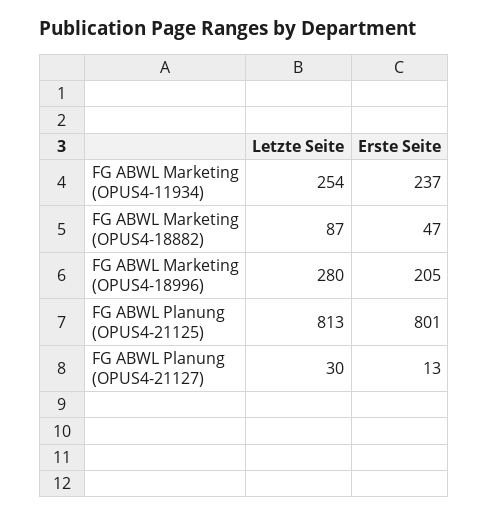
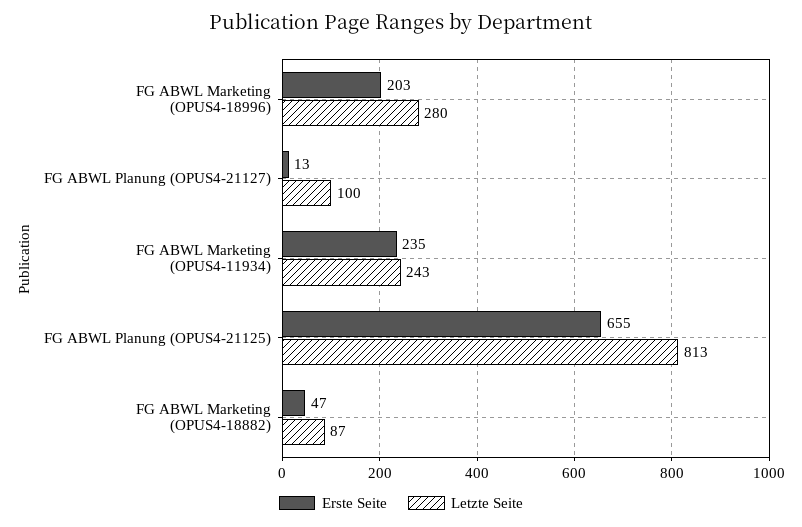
Letzte Seite, FG ABWL Marketing (OPUS4-11934): 254 -> 243
Erste Seite, FG ABWL Marketing (OPUS4-11934): 237 -> 235
Erste Seite, FG ABWL Marketing (OPUS4-18996): 205 -> 203
Erste Seite, FG ABWL Planung (OPUS4-21125): 801 -> 655
Letzte Seite, FG ABWL Planung (OPUS4-21127): 30 -> 100

